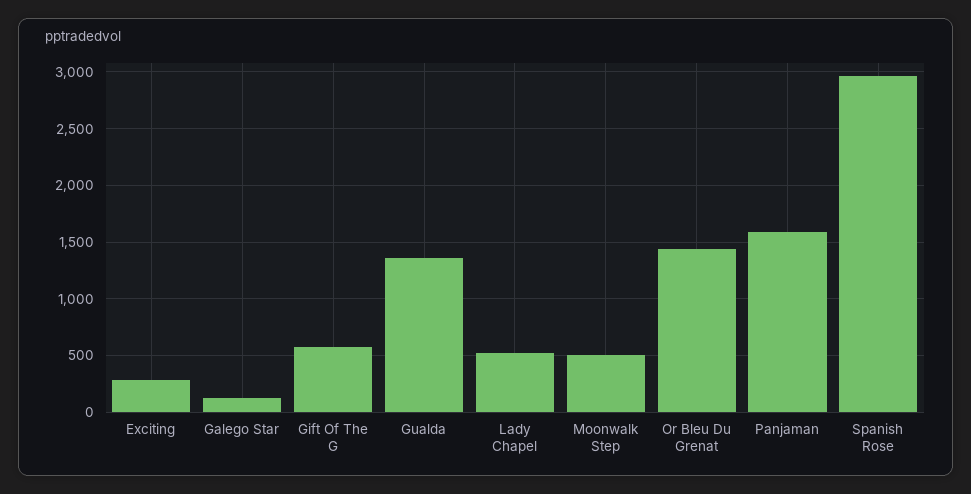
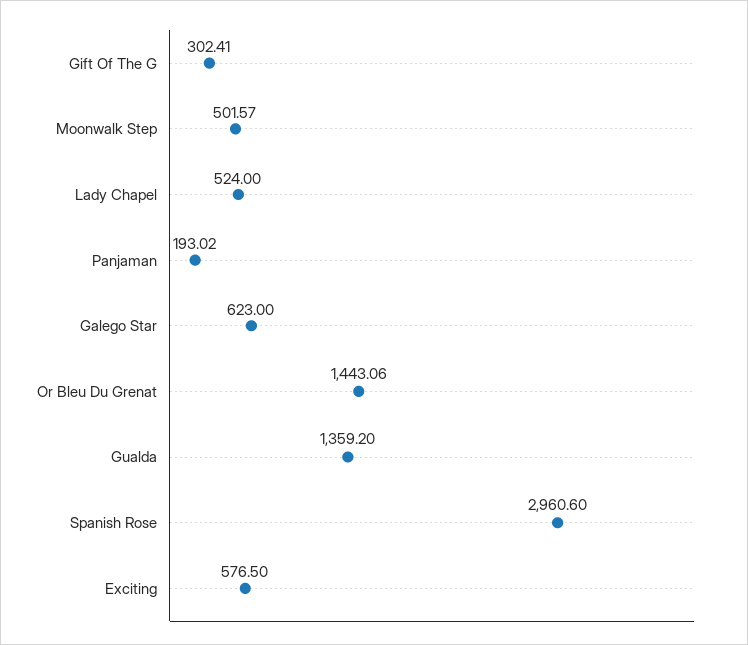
Exciting: 300 -> 576.5
Galego Star: 100 -> 623
Gift Of The G: 600 -> 302.41
Panjaman: 1600 -> 193.02

